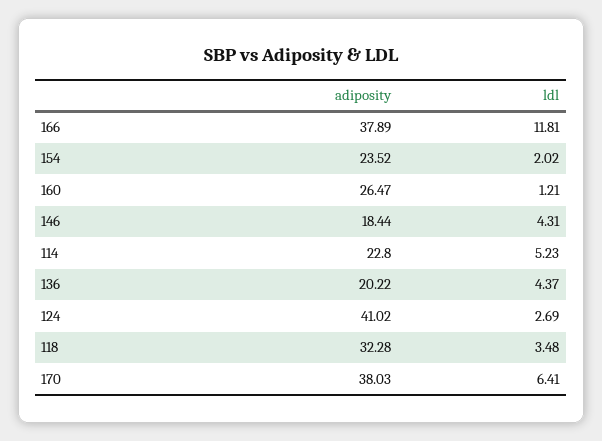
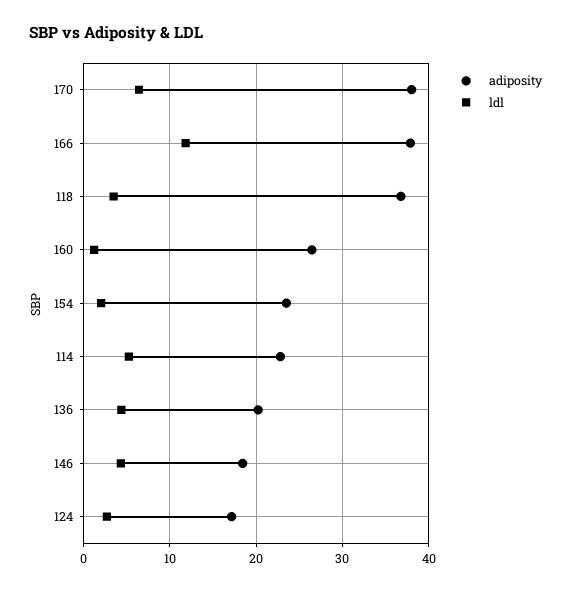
adiposity, 124: 41.02 -> 17
adiposity, 118: 32.28 -> 37

